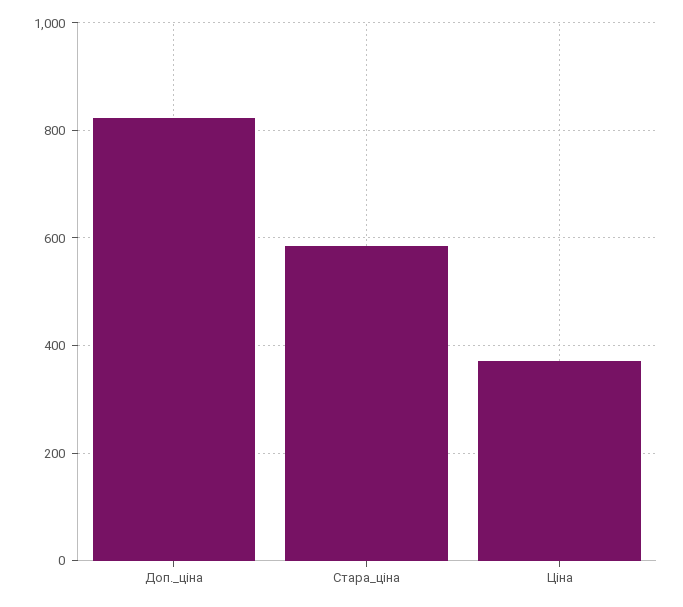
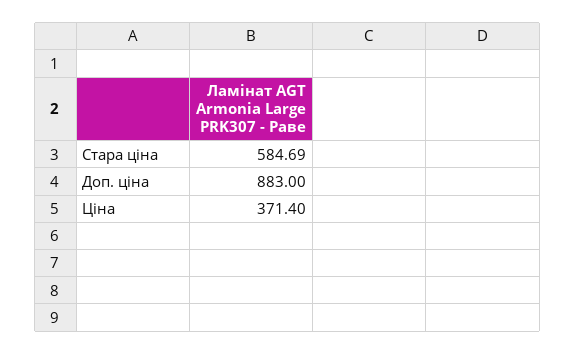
Доп._ціна: 820 -> 883

